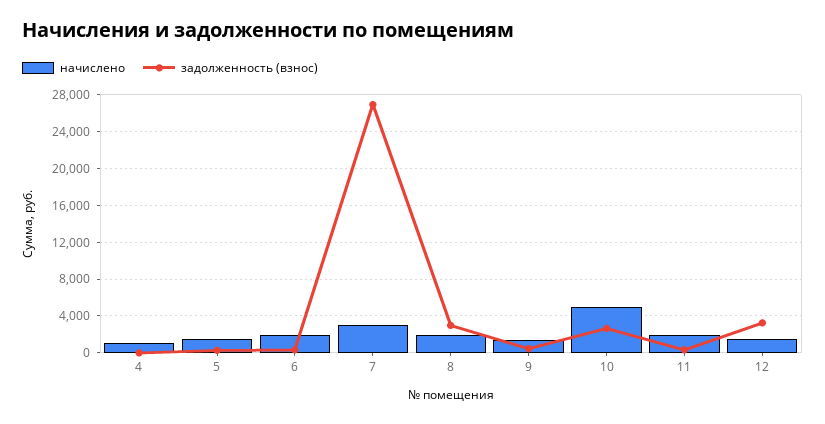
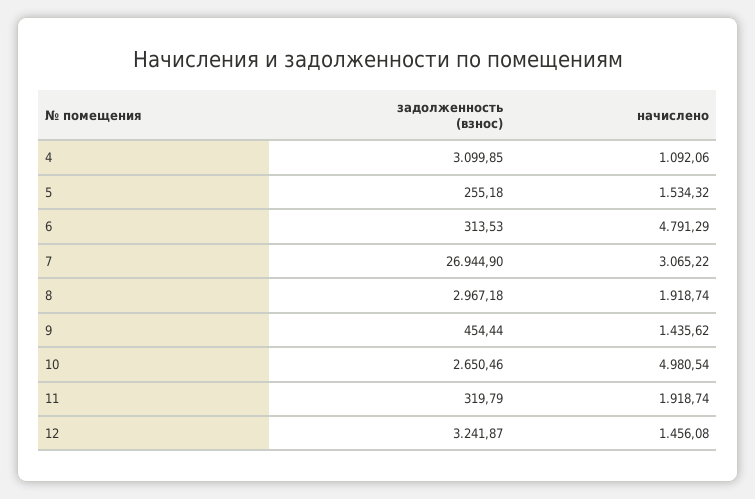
задолженность (взнос), 4: 0 -> 3099.85
начислено, 6: 2000 -> 4791.29

